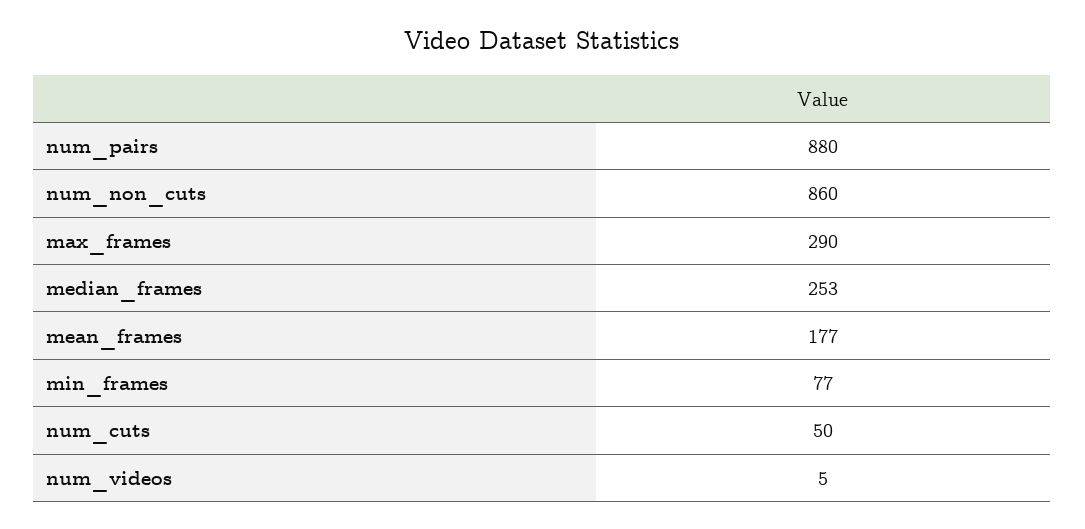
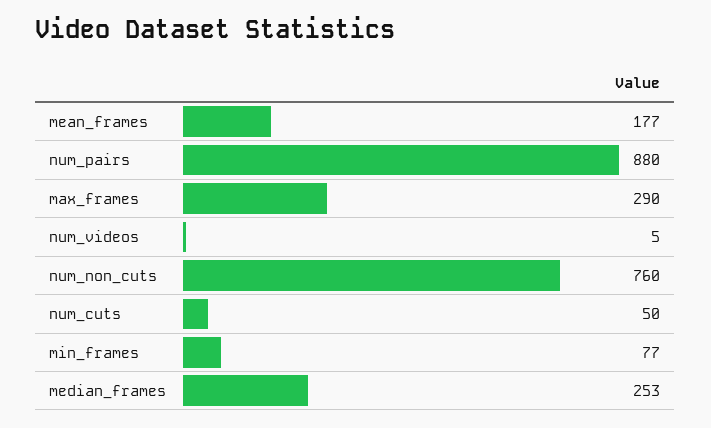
num_non_cuts: 860 -> 760

